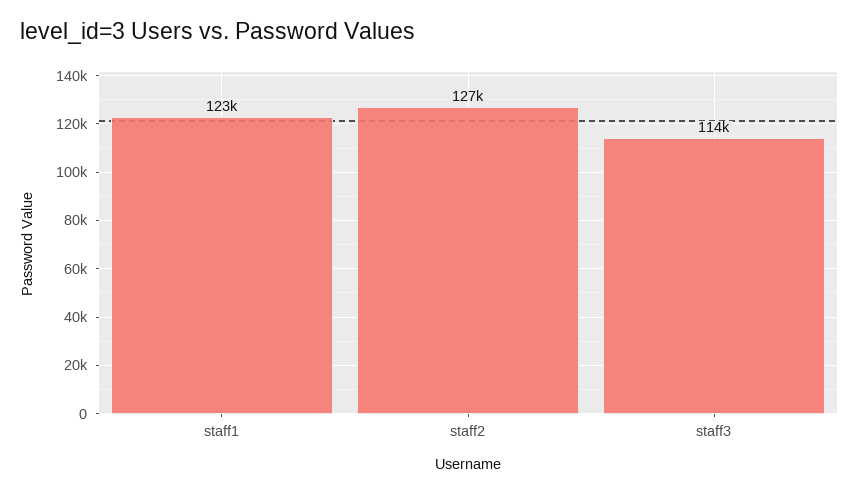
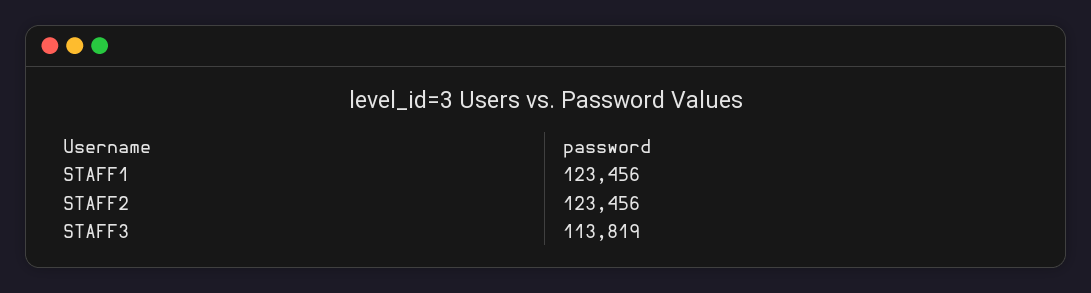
staff2: 127000 -> 123456

